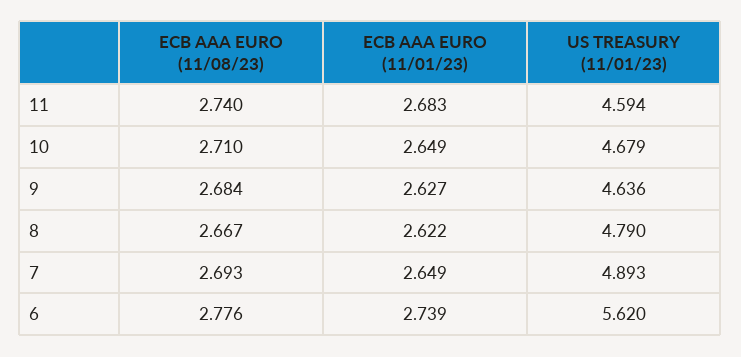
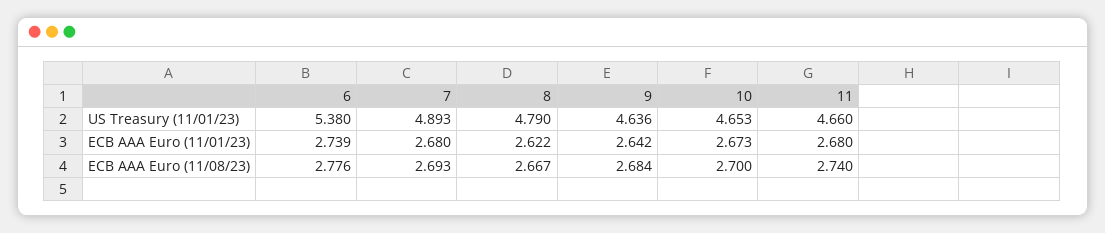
ECB AAA EURO (11/01/23), 11: 2.683 -> 2.68
US TREASURY (11/01/23), 11: 4.594 -> 4.66
ECB AAA EURO (11/08/23), 10: 2.71 -> 2.7
ECB AAA EURO (11/01/23), 10: 2.649 -> 2.673
US TREASURY (11/01/23), 10: 4.679 -> 4.653
ECB AAA EURO (11/01/23), 9: 2.627 -> 2.642
ECB AAA EURO (11/01/23), 7: 2.649 -> 2.68
US TREASURY (11/01/23), 6: 5.62 -> 5.38

